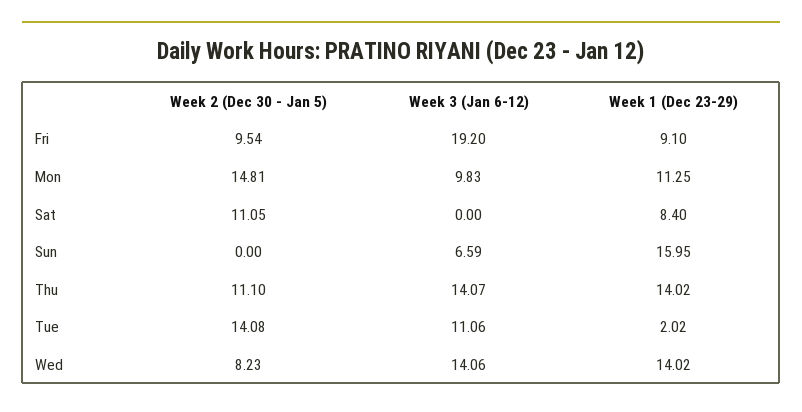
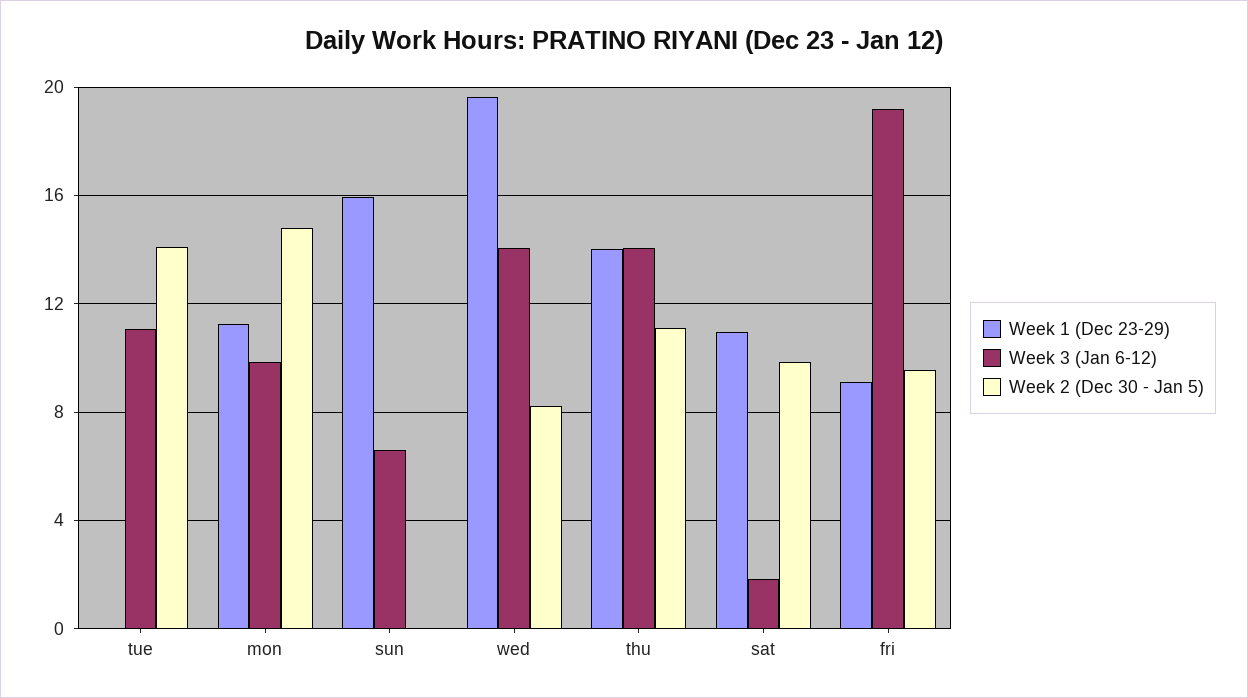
Week 2 (Dec 30 - Jan 5), Sat: 11.05 -> 10
Week 3 (Jan 6-12), Sat: 0 -> 2
Week 1 (Dec 23-29), Sat: 8.4 -> 11
Week 1 (Dec 23-29), Tue: 2.02 -> 0
Week 1 (Dec 23-29), Wed: 14.02 -> 19.5

